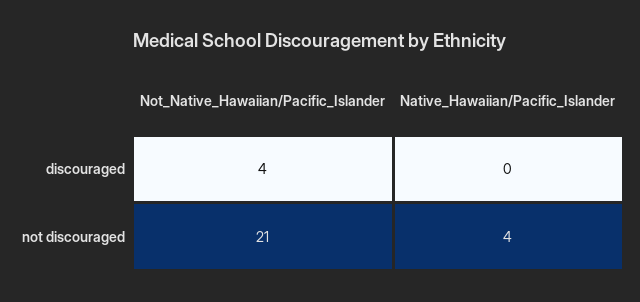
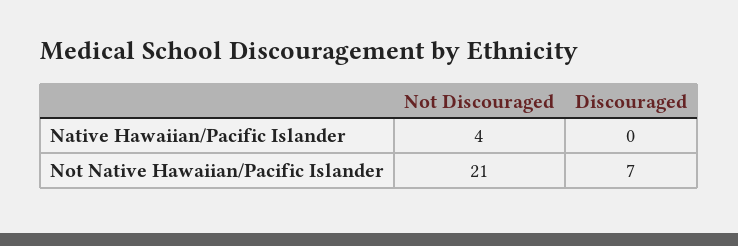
Not_Native_Hawaiian/Pacific_Islander, discouraged: 4 -> 7

